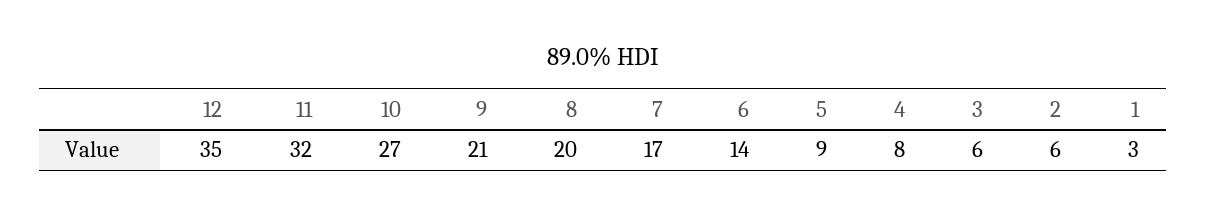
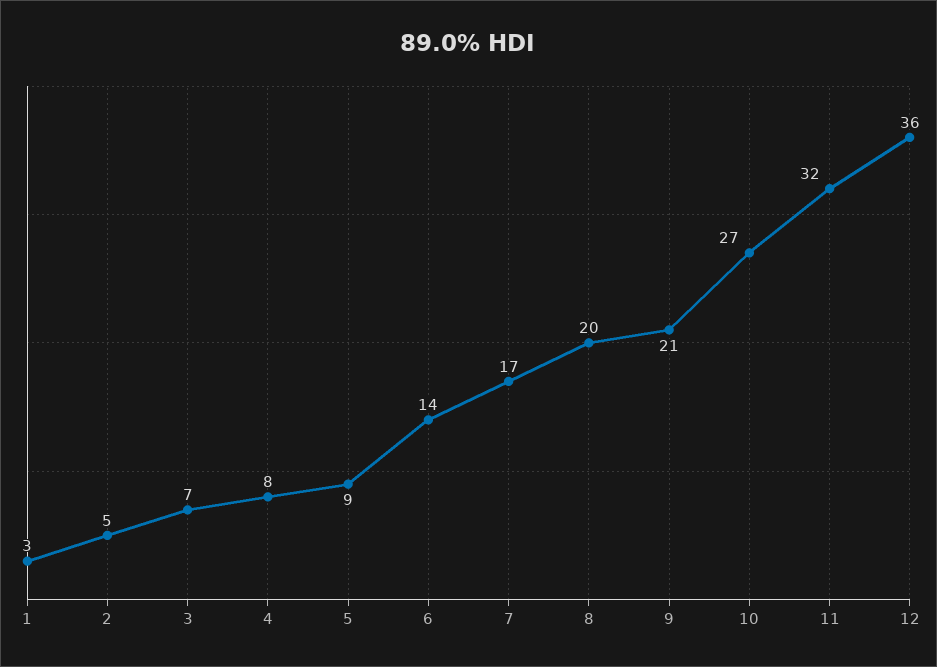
12: 35 -> 36
3: 6 -> 7
2: 6 -> 5

